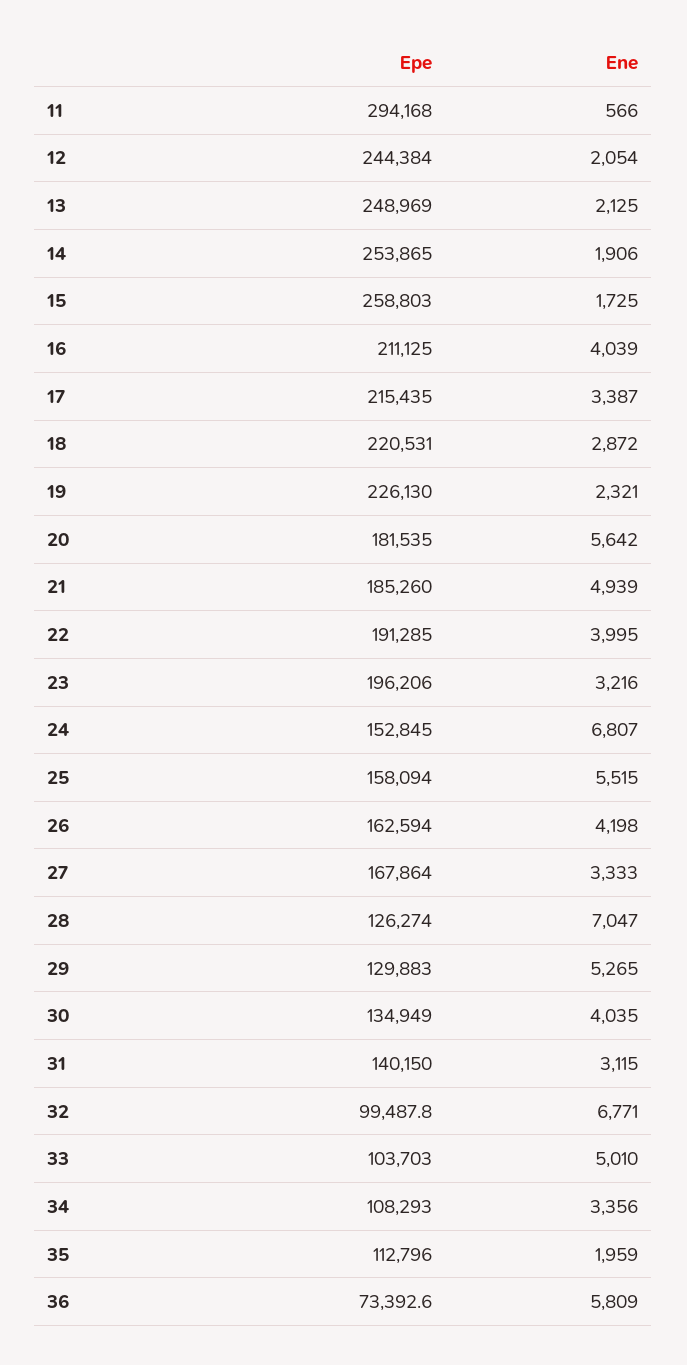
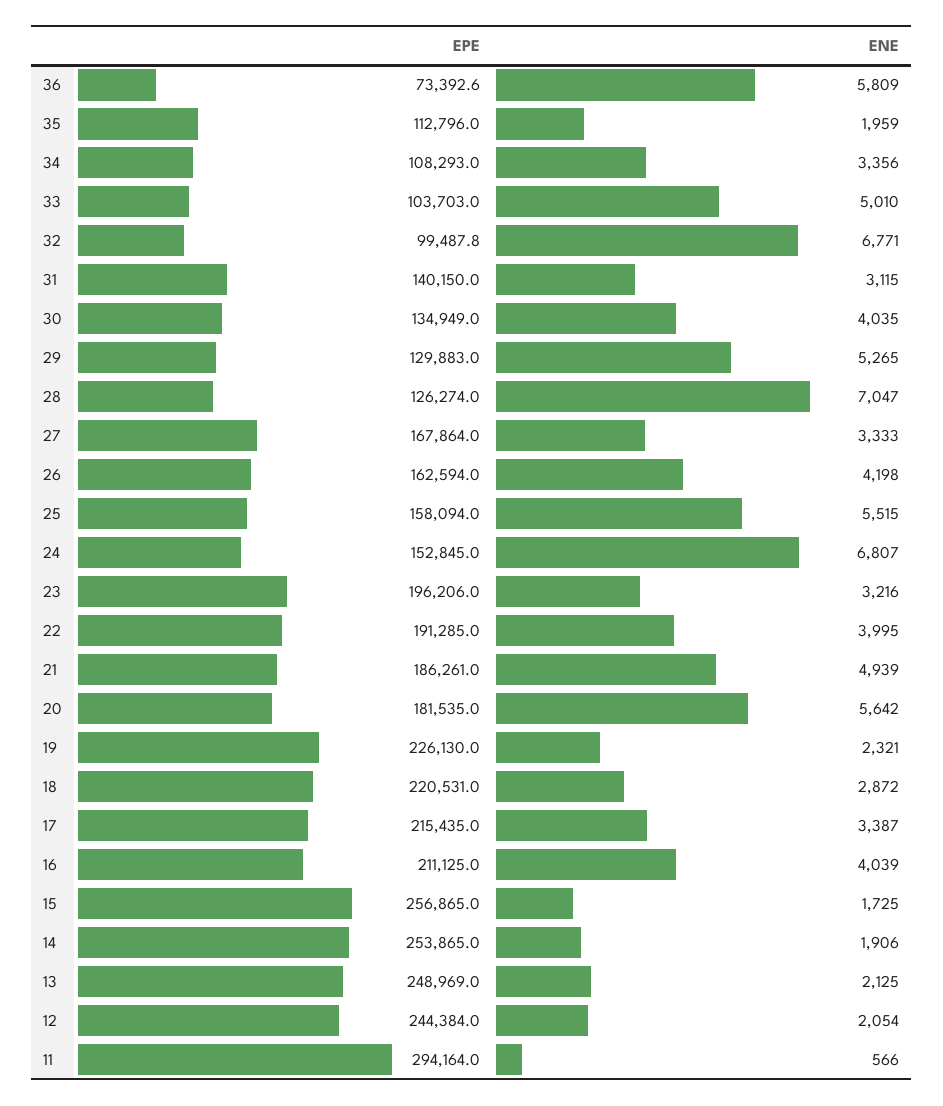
Epe, 11: 294168 -> 294164
Epe, 15: 258803 -> 256865
Epe, 21: 185260 -> 186261

